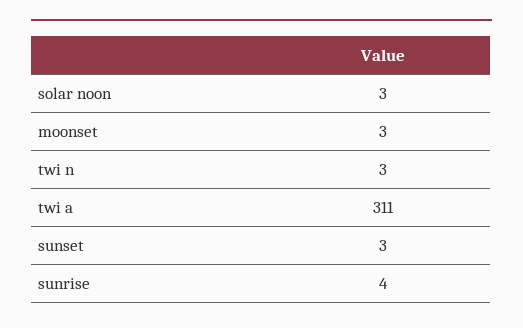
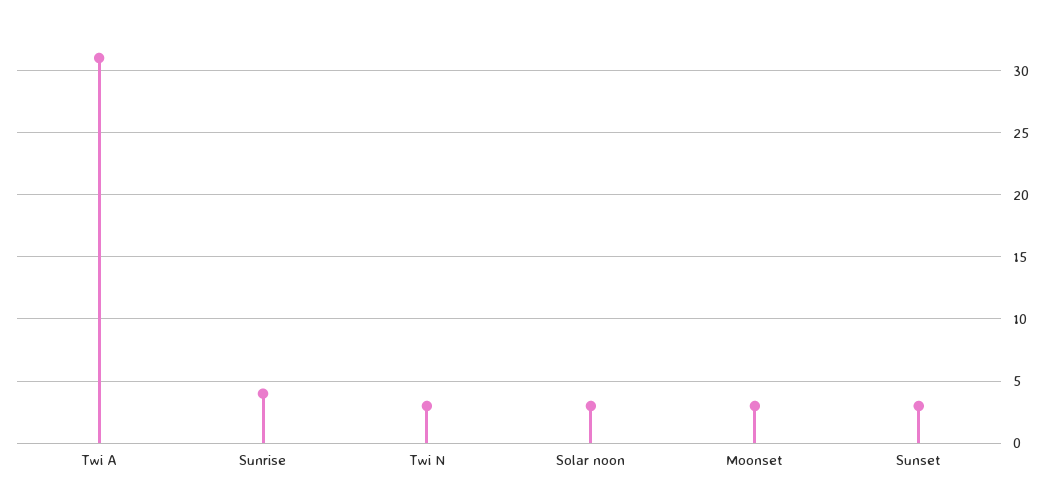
twi a: 311 -> 31

